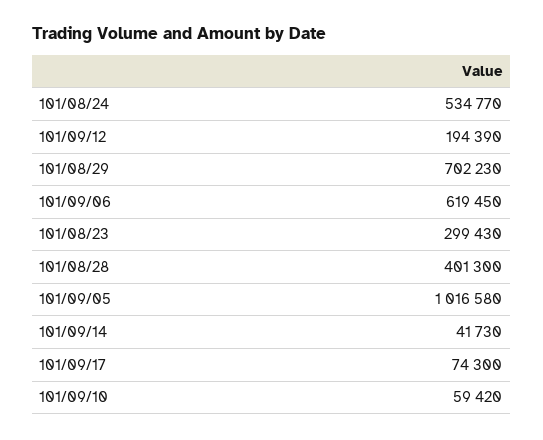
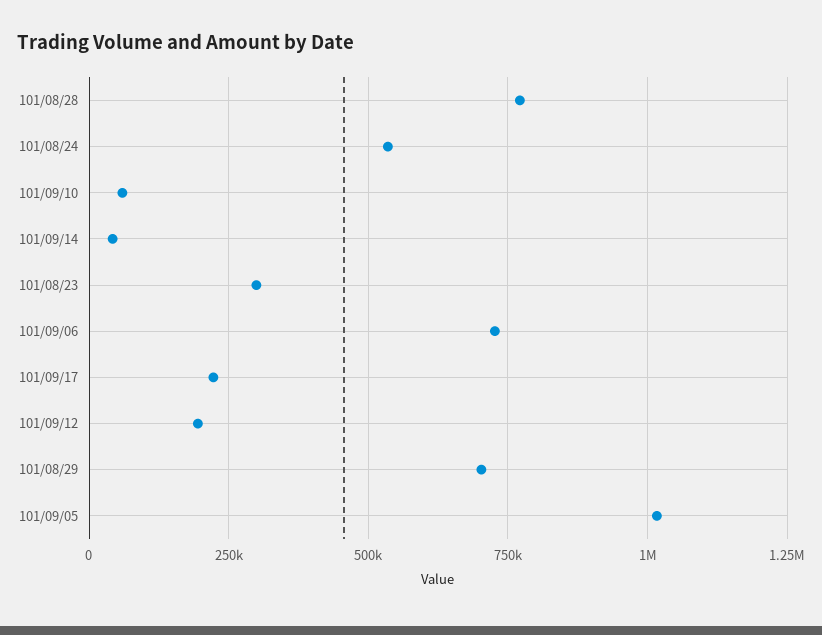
101/09/06: 619450 -> 725000
101/08/28: 401300 -> 775000
101/09/17: 74300 -> 225000

